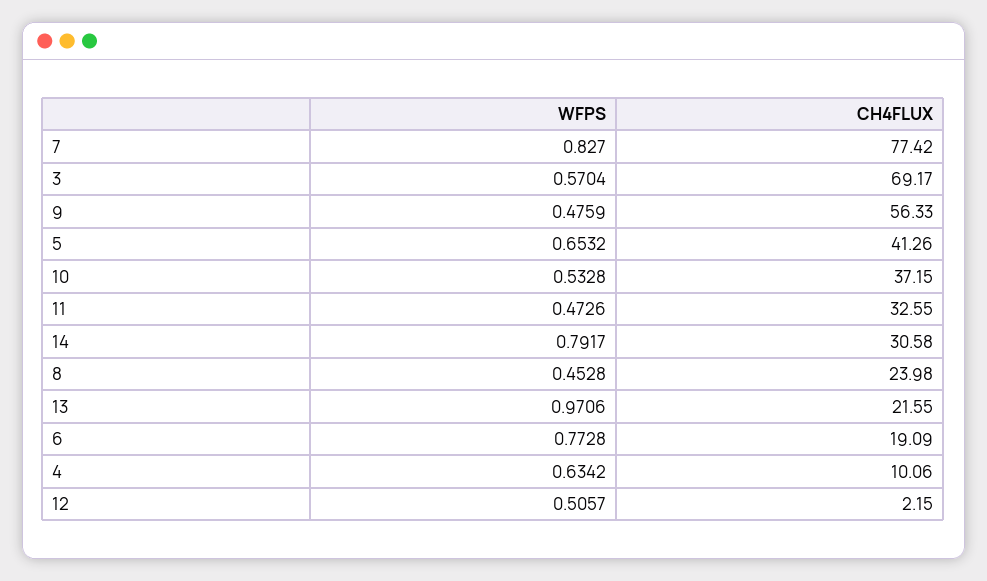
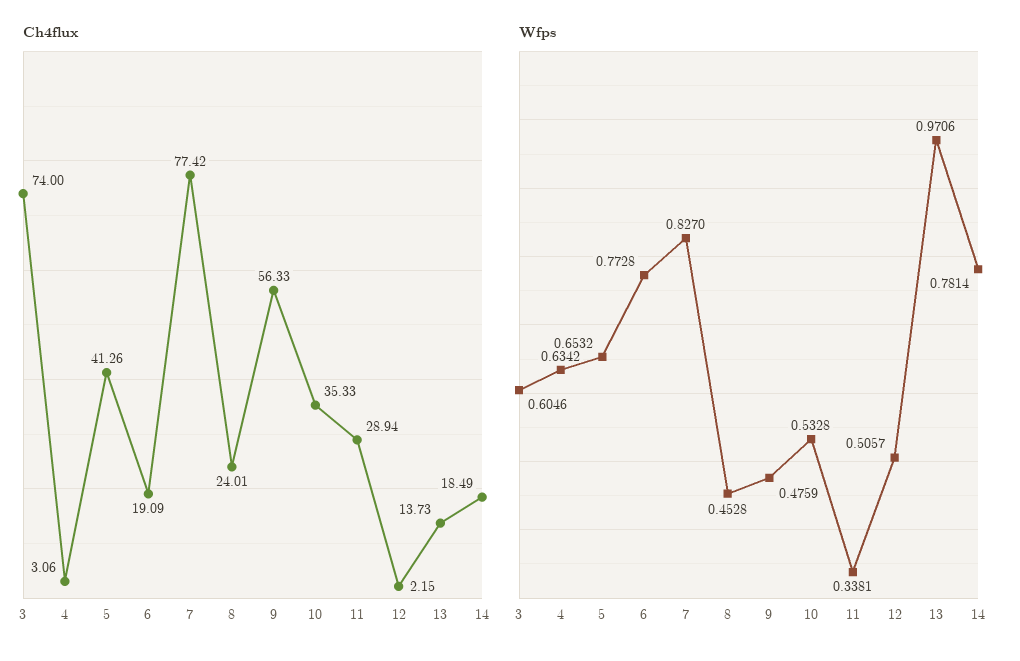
WFPS, 3: 0.5704 -> 0.6046
CH4FLUX, 3: 69.17 -> 74
CH4FLUX, 10: 37.15 -> 35.33
WFPS, 11: 0.4726 -> 0.3381
CH4FLUX, 11: 32.55 -> 28.94
WFPS, 14: 0.7917 -> 0.7814
CH4FLUX, 14: 30.58 -> 18.49
CH4FLUX, 8: 23.98 -> 24.01
CH4FLUX, 13: 21.55 -> 13.73
CH4FLUX, 4: 10.06 -> 3.06

